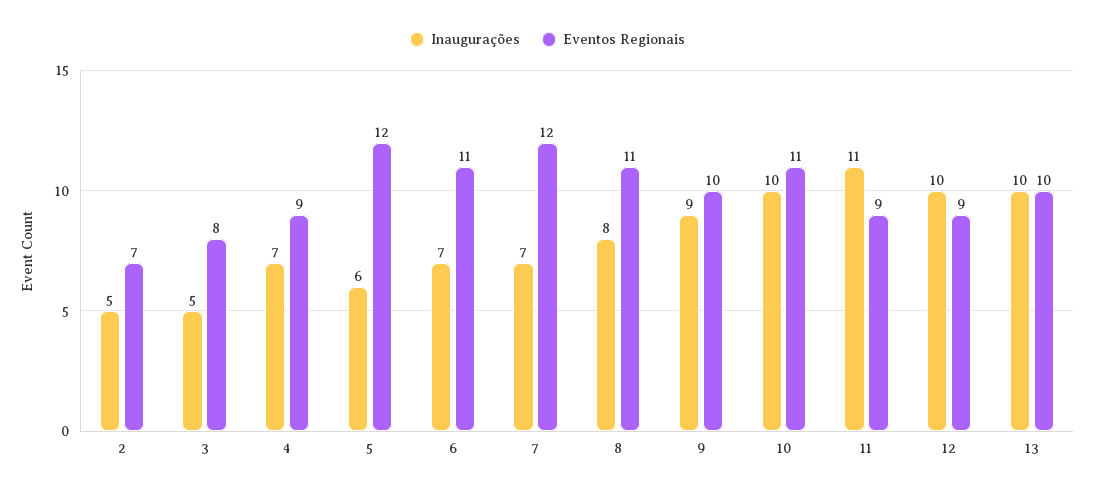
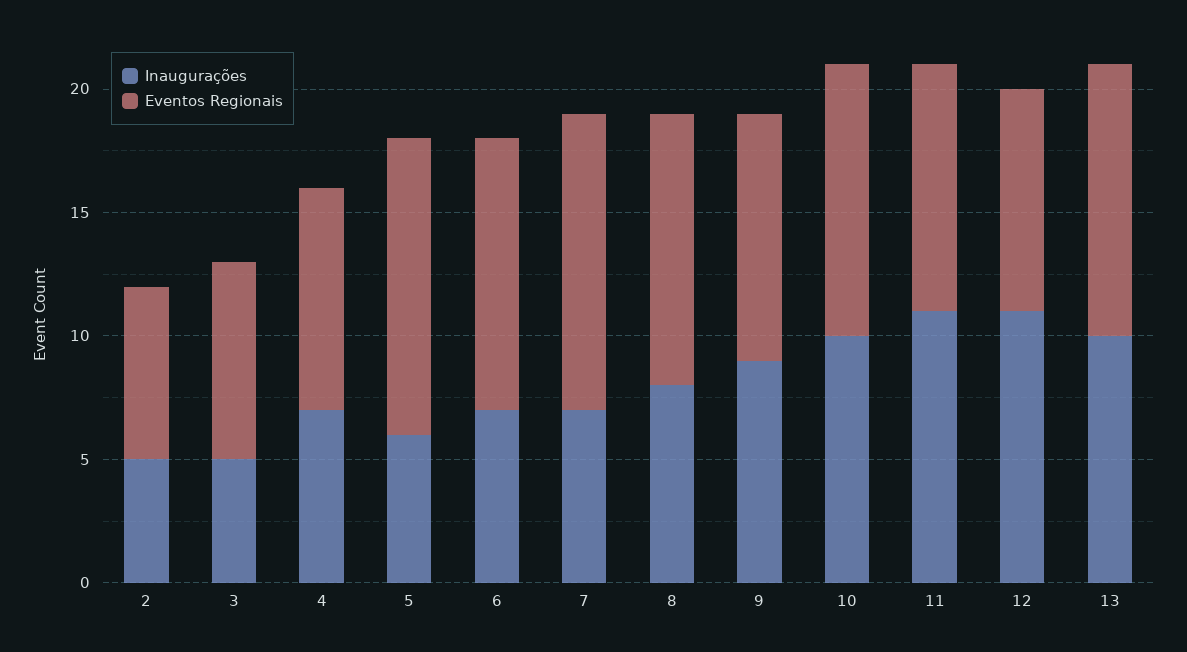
Eventos Regionais, 11: 9 -> 10
Inaugurações, 12: 10 -> 11
Eventos Regionais, 13: 10 -> 11

